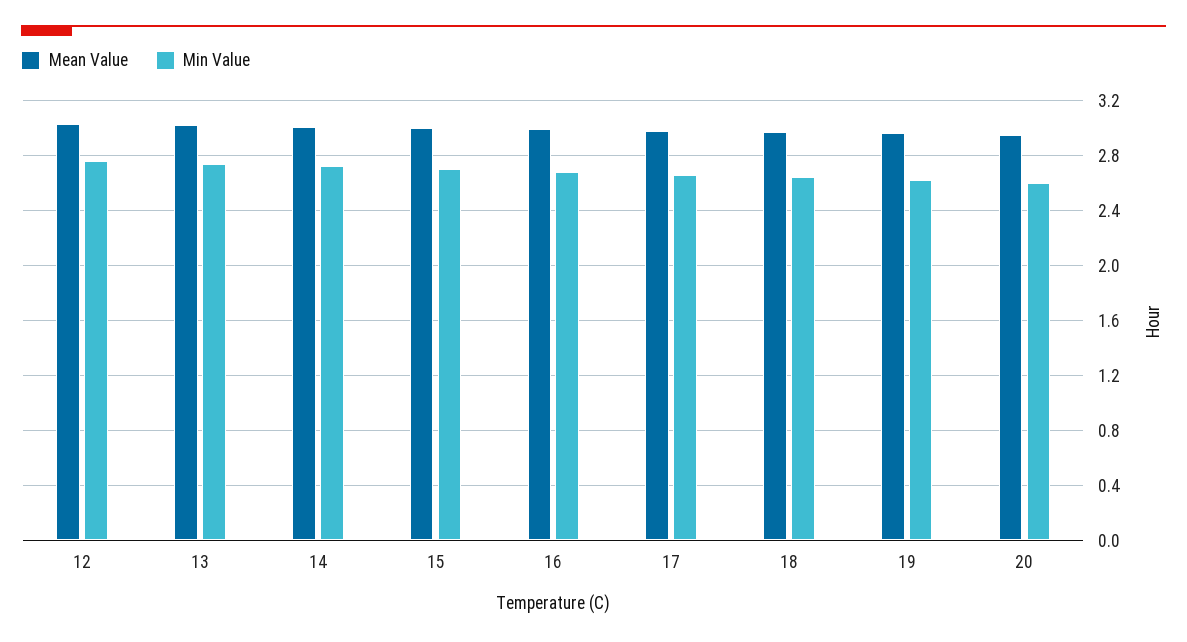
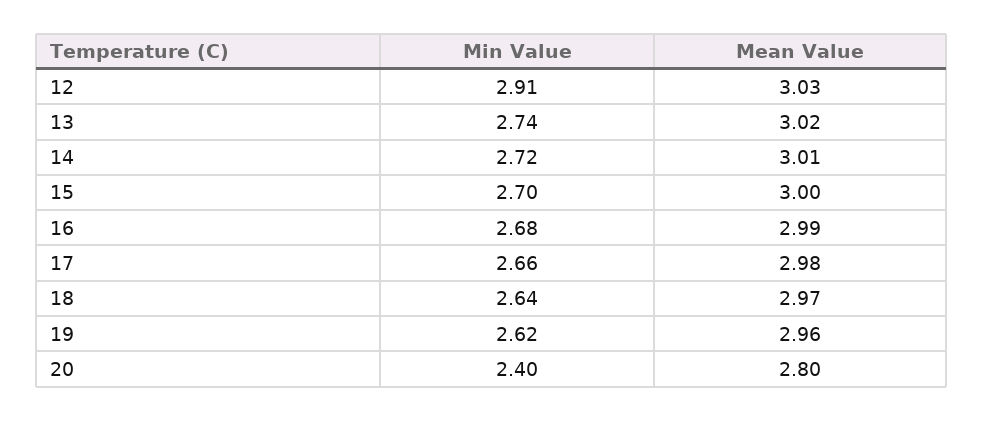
Min Value, 12: 2.75 -> 2.91
Mean Value, 20: 2.95 -> 2.8
Min Value, 20: 2.6 -> 2.4

